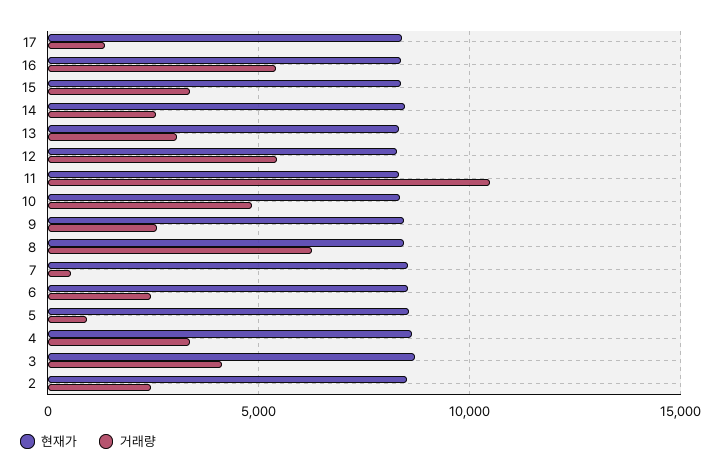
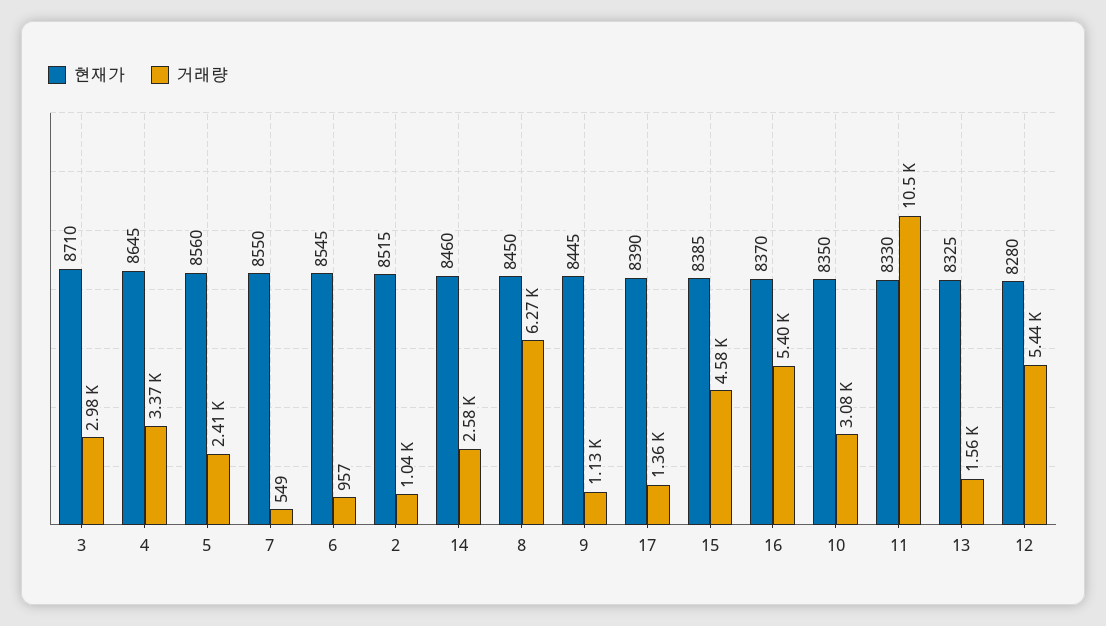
거래량, 15: 3500 -> 4580
거래량, 13: 3000 -> 1560
거래량, 10: 5000 -> 3080
거래량, 9: 2500 -> 1130
거래량, 6: 2500 -> 957
거래량, 5: 1000 -> 2410
거래량, 3: 4000 -> 2980
거래량, 2: 2500 -> 1040

